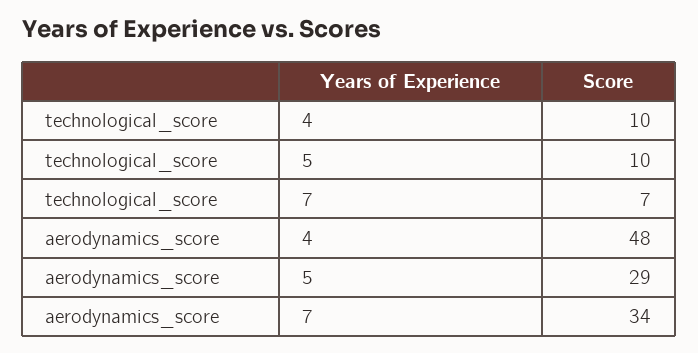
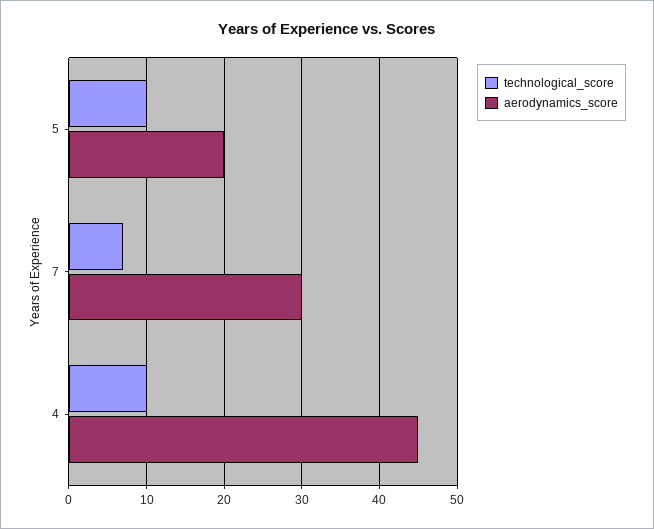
aerodynamics_score, 4: 48 -> 45
aerodynamics_score, 5: 29 -> 20
aerodynamics_score, 7: 34 -> 30

